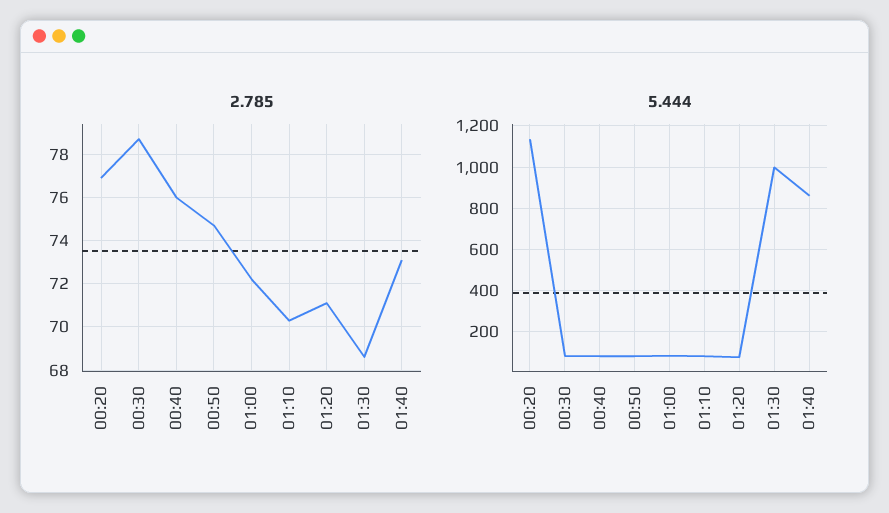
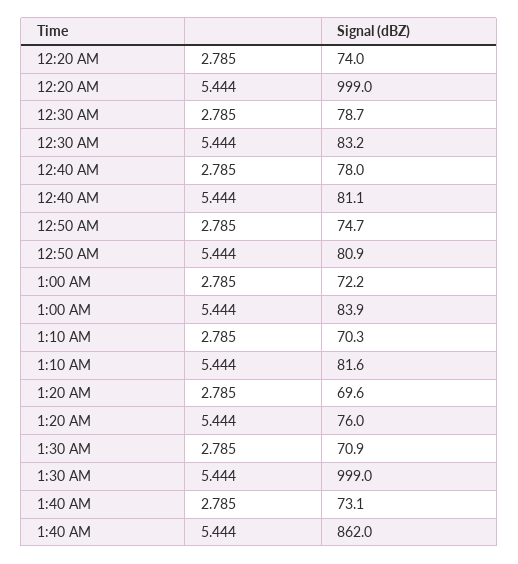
2.785, 00:20: 77 -> 74
2.785, 00:40: 76 -> 78
2.785, 01:20: 71 -> 69.6
2.785, 01:30: 68.5 -> 70.9
5.444, 00:20: 1150 -> 999

